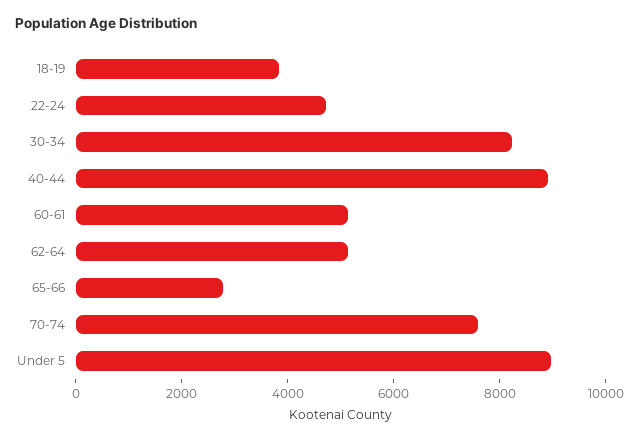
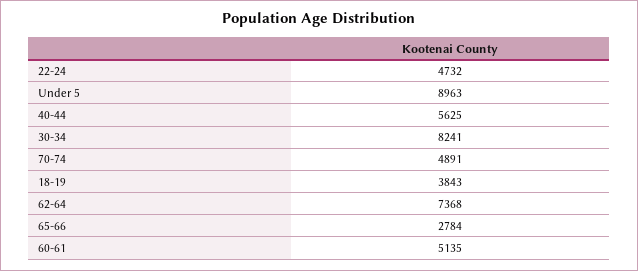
40-44: 9000 -> 5625
62-64: 5000 -> 7368
70-74: 7500 -> 4891

